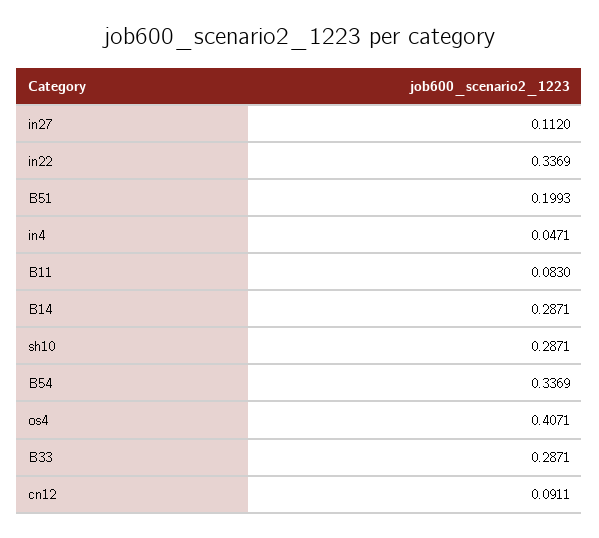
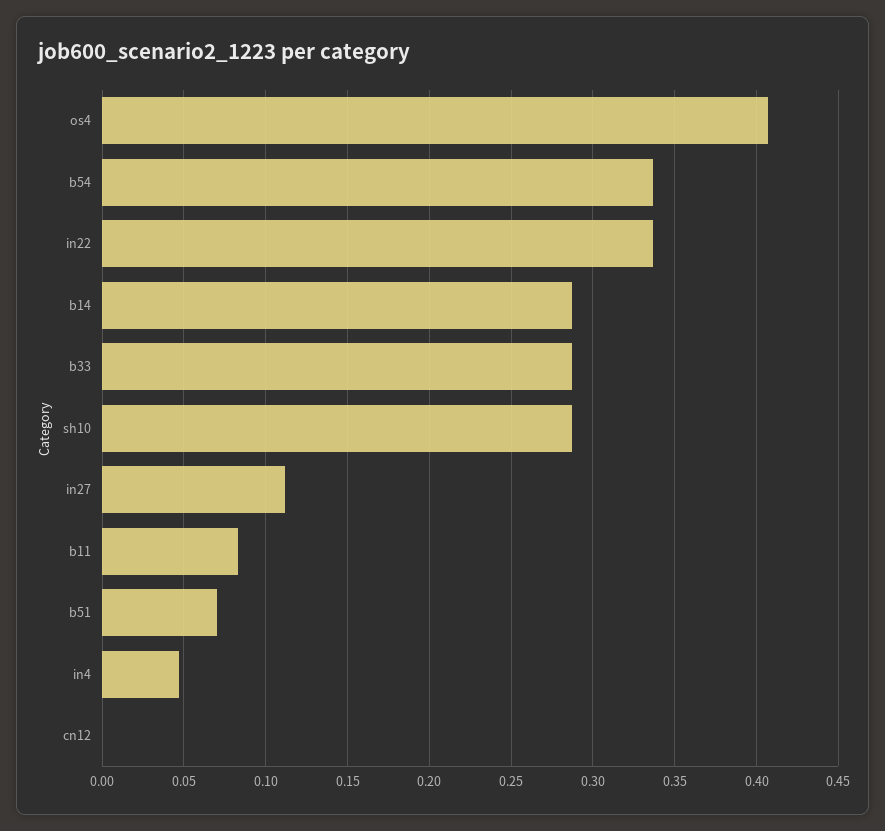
B51: 0.1993 -> 0.07
cn12: 0.0911 -> 0

